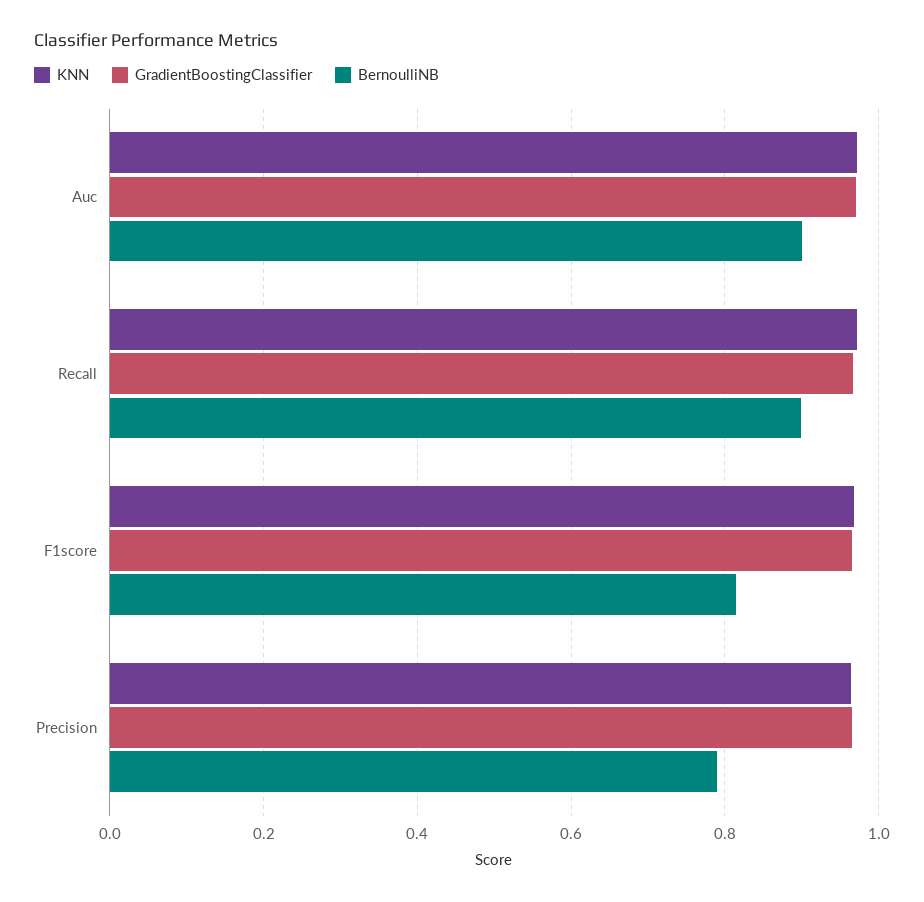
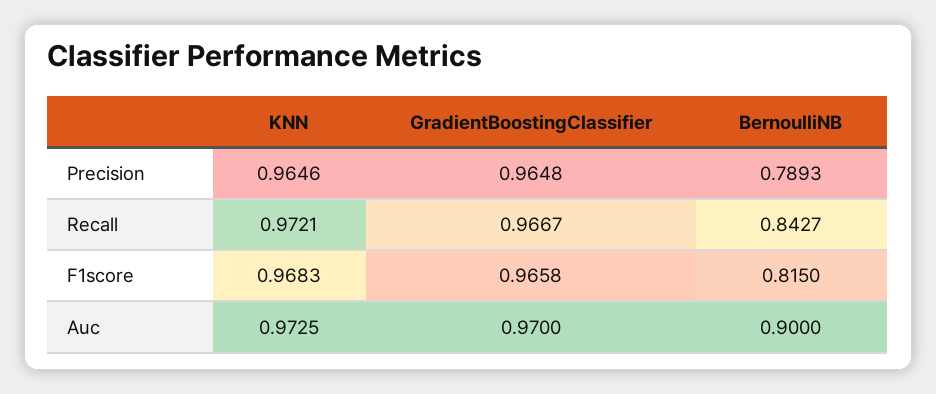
BernoulliNB, Recall: 0.9 -> 0.8427

